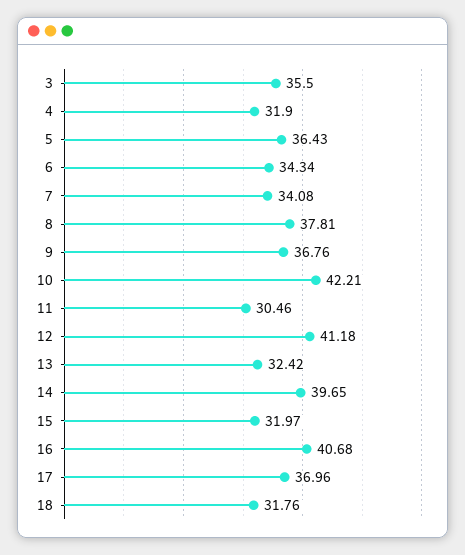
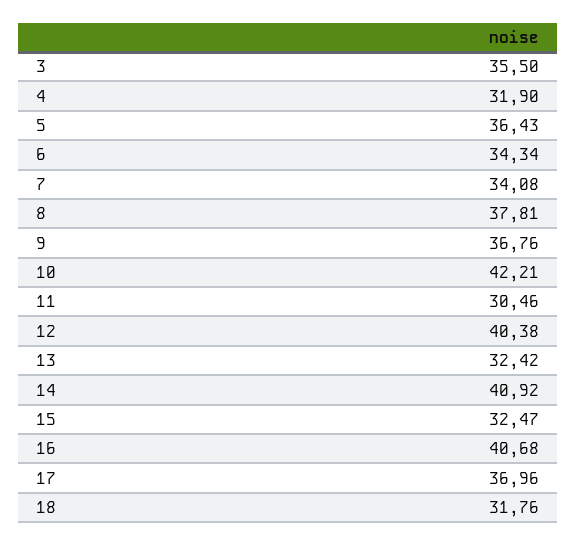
12: 41.18 -> 40.38
14: 39.65 -> 40.92
15: 31.97 -> 32.47

